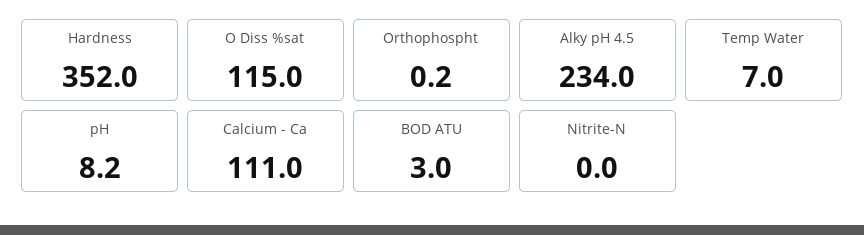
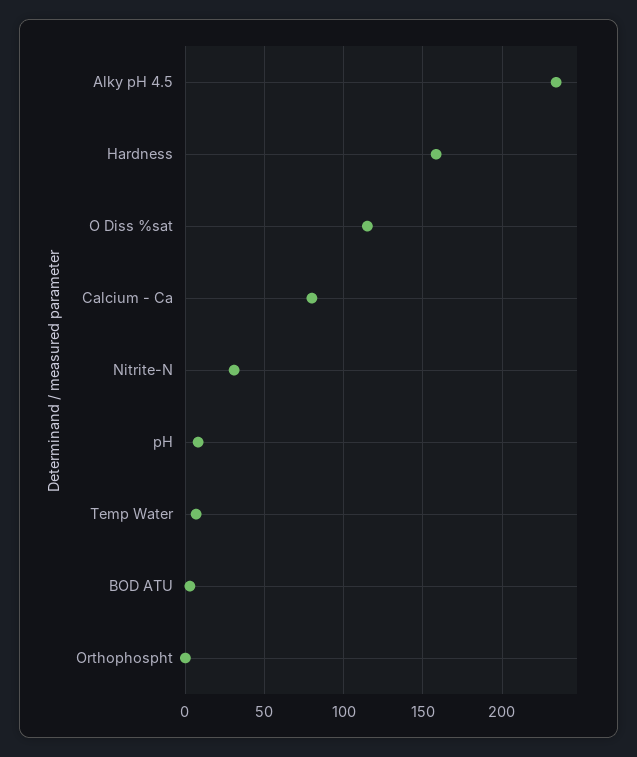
Hardness: 352 -> 160
Calcium - Ca: 111 -> 80
Nitrite-N: 0 -> 30

